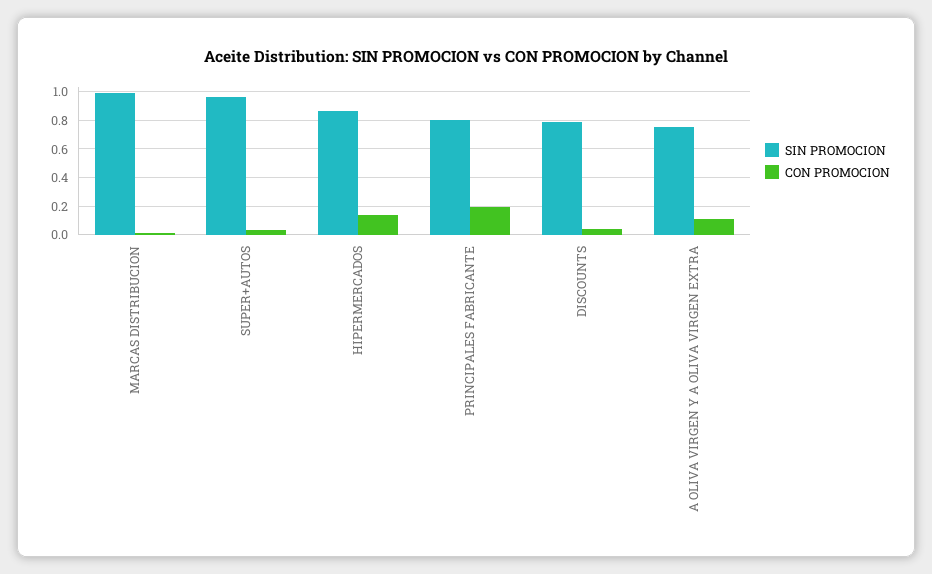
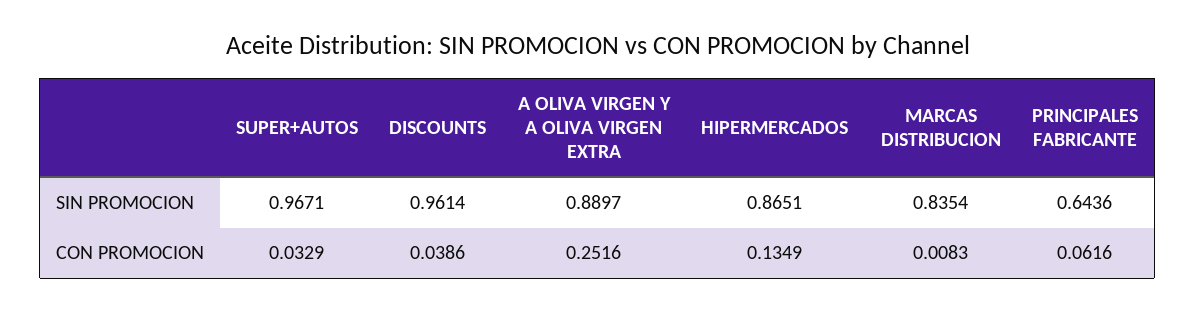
SIN PROMOCION, MARCAS DISTRIBUCION: 1 -> 0.8354
SIN PROMOCION, PRINCIPALES FABRICANTE: 0.8 -> 0.6436
CON PROMOCION, PRINCIPALES FABRICANTE: 0.2 -> 0.0616
SIN PROMOCION, DISCOUNTS: 0.8 -> 0.9614
SIN PROMOCION, A OLIVA VIRGEN Y A OLIVA VIRGEN EXTRA: 0.75 -> 0.8897
CON PROMOCION, A OLIVA VIRGEN Y A OLIVA VIRGEN EXTRA: 0.1 -> 0.2516

